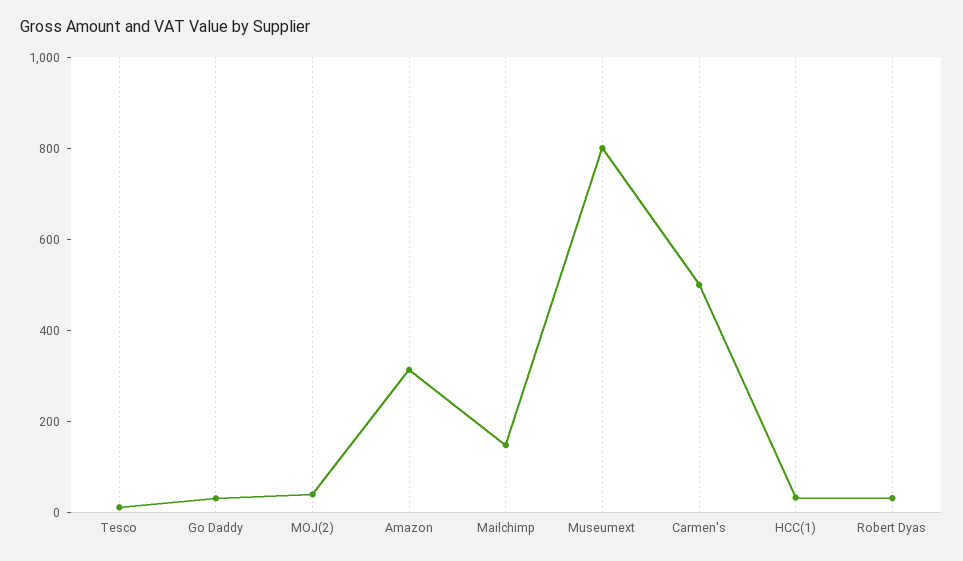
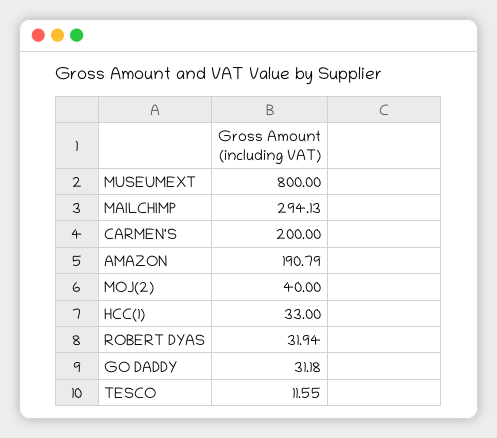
Amazon: 300 -> 190.79
Mailchimp: 150 -> 294.13
Carmen's: 500 -> 200

